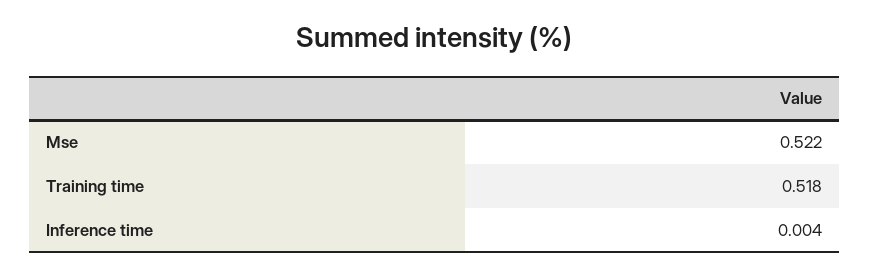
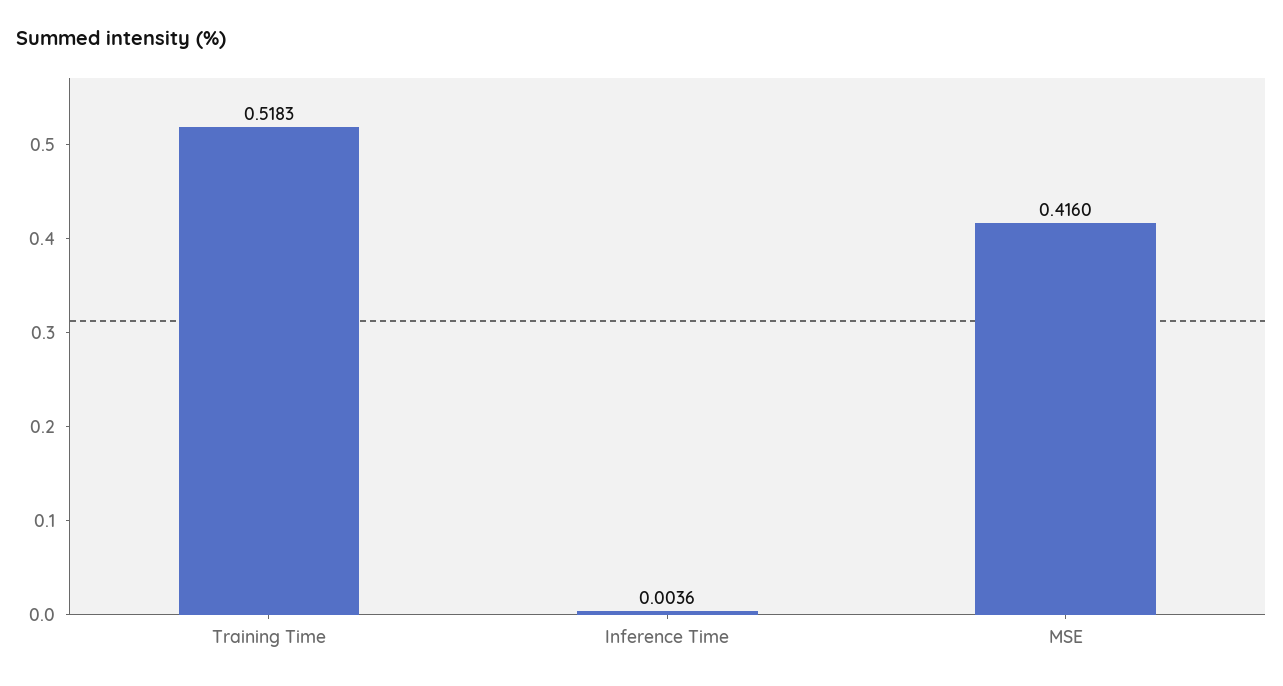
Mse: 0.522 -> 0.416

